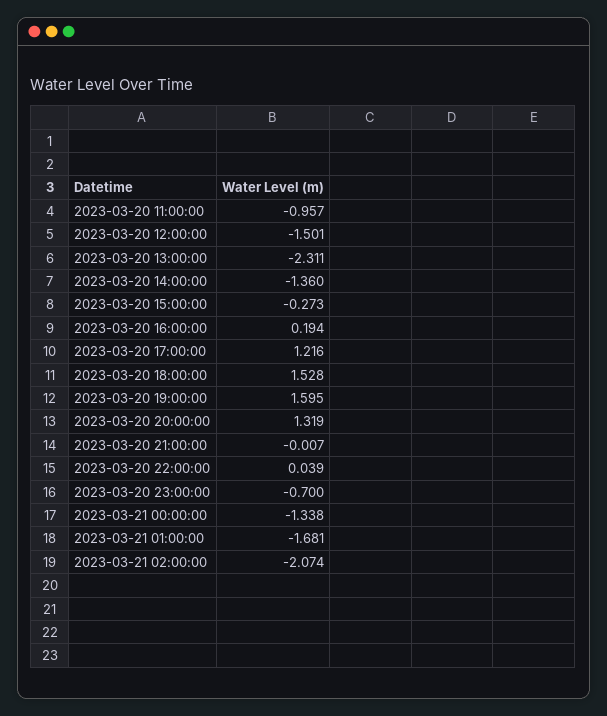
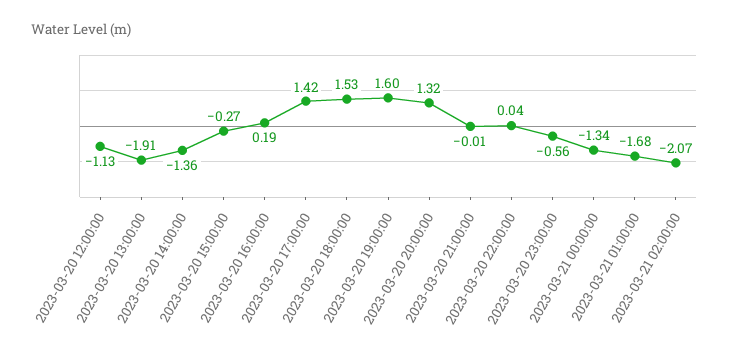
2023-03-20 11:00:00: -0.957 -> none
2023-03-20 12:00:00: -1.501 -> -1.13
2023-03-20 13:00:00: -2.311 -> -1.91
2023-03-20 17:00:00: 1.216 -> 1.42
2023-03-20 23:00:00: -0.7 -> -0.56

